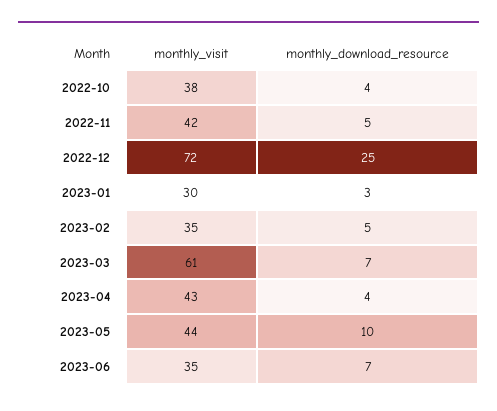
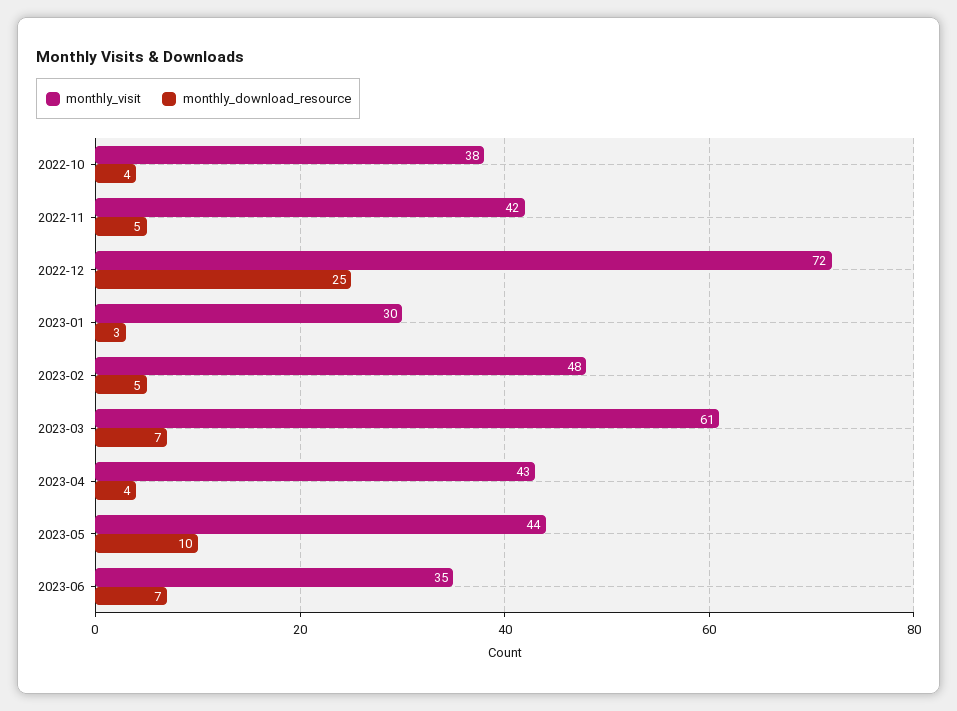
monthly_visit, 2023-02: 35 -> 48

